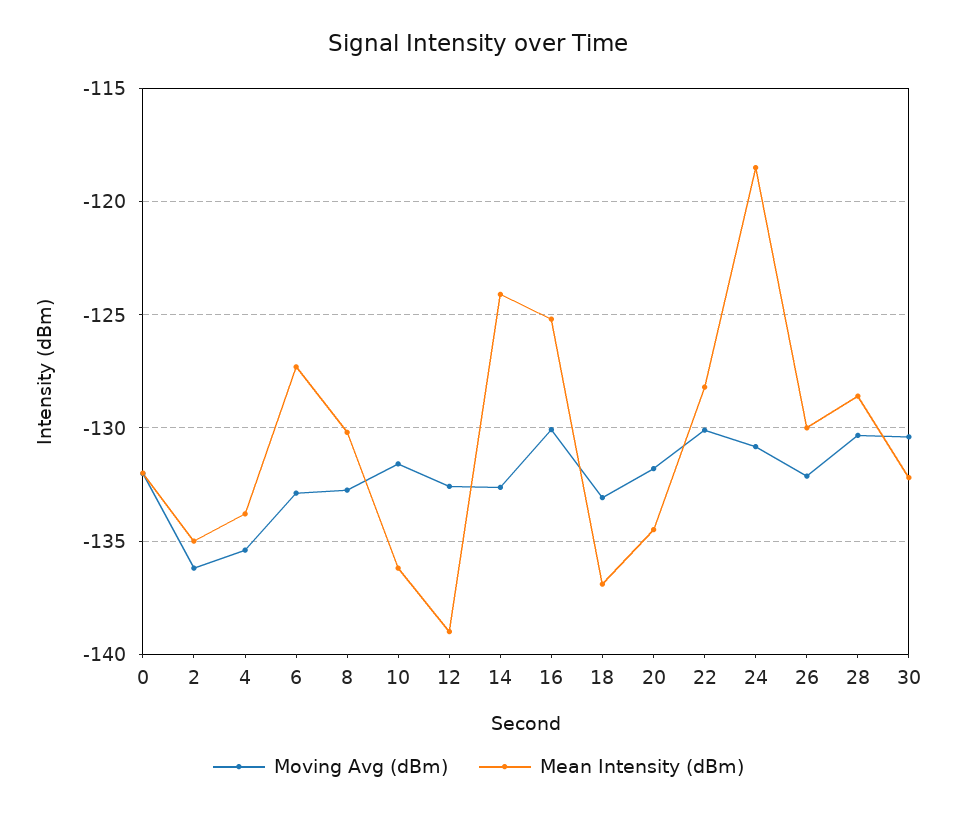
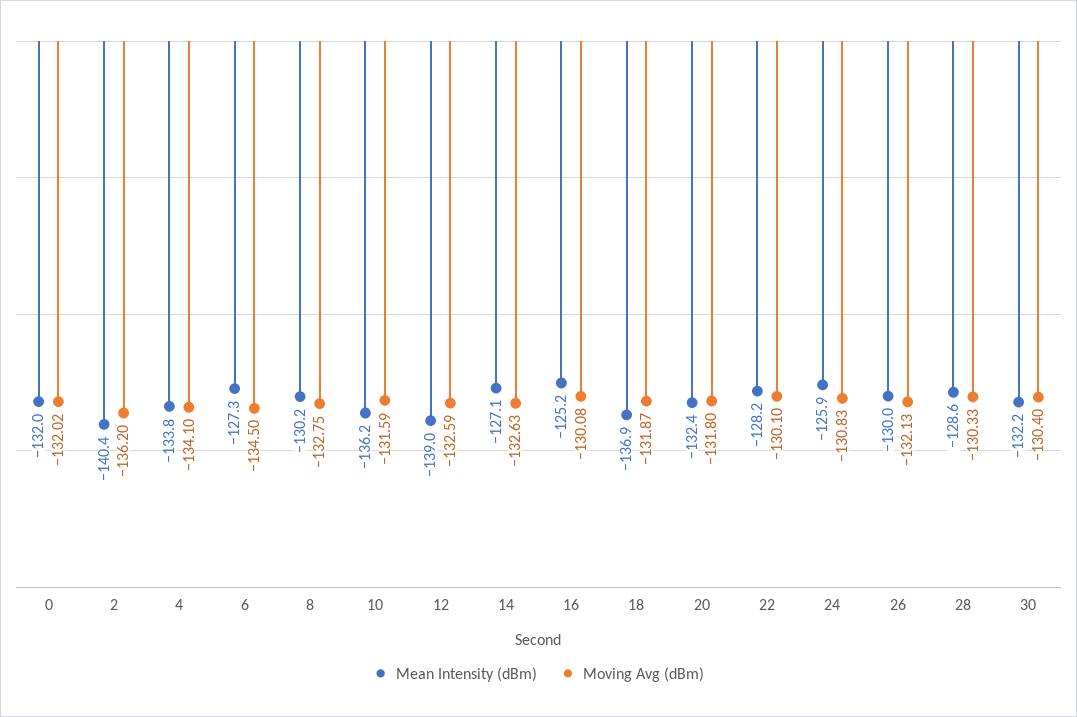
Mean Intensity (dBm), 2: -135 -> -140.4
Moving Avg (dBm), 4: -135.5 -> -134.1
Moving Avg (dBm), 6: -133 -> -134.5
Mean Intensity (dBm), 14: -124 -> -127.1
Moving Avg (dBm), 18: -133 -> -131.87
Mean Intensity (dBm), 20: -134.5 -> -132.4
Mean Intensity (dBm), 24: -118.5 -> -125.9

